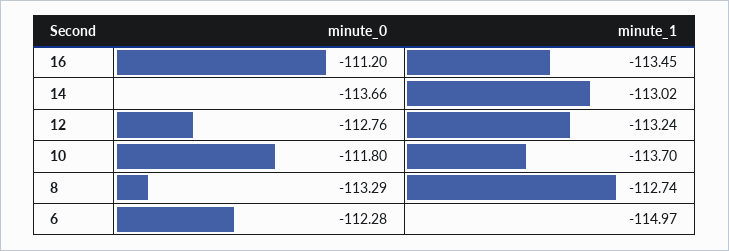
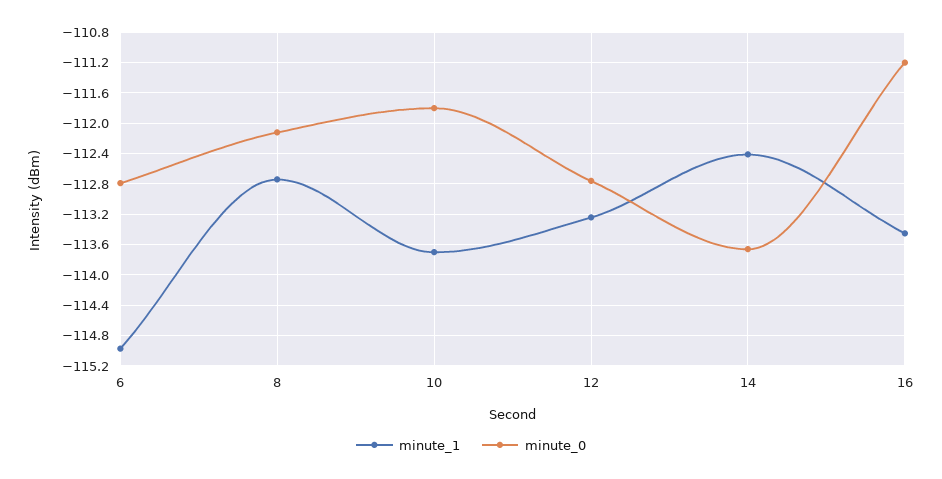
minute_1, 14: -113.02 -> -112.4
minute_0, 8: -113.29 -> -112.1
minute_0, 6: -112.28 -> -112.8

